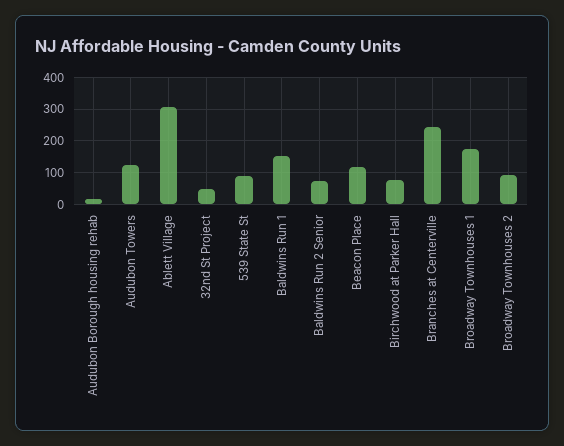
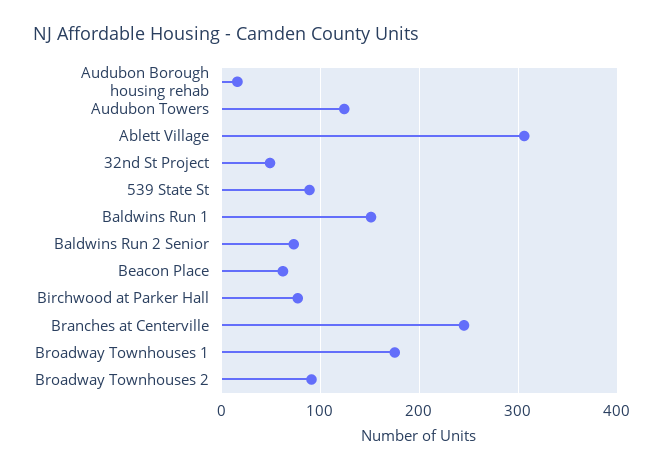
Beacon Place: 120 -> 60

